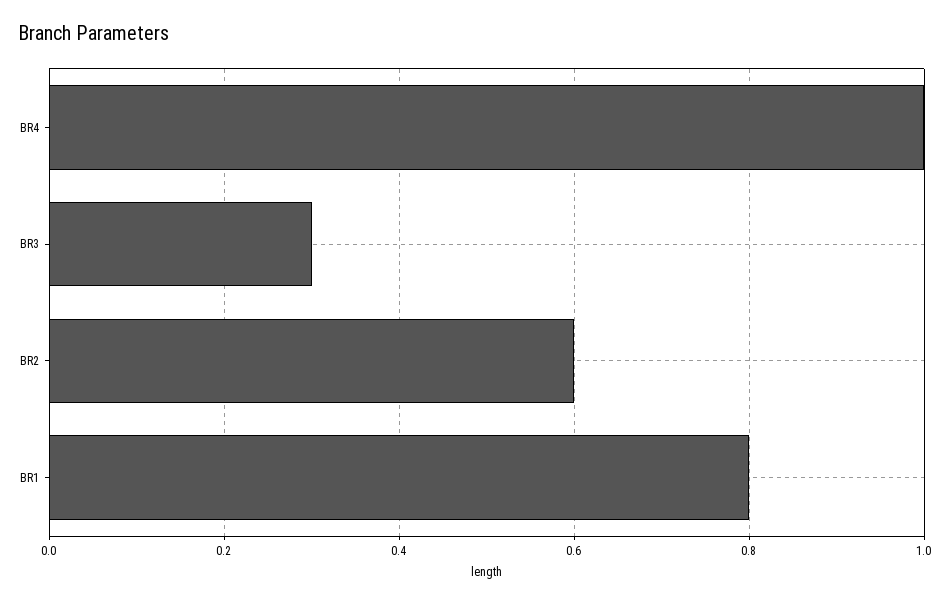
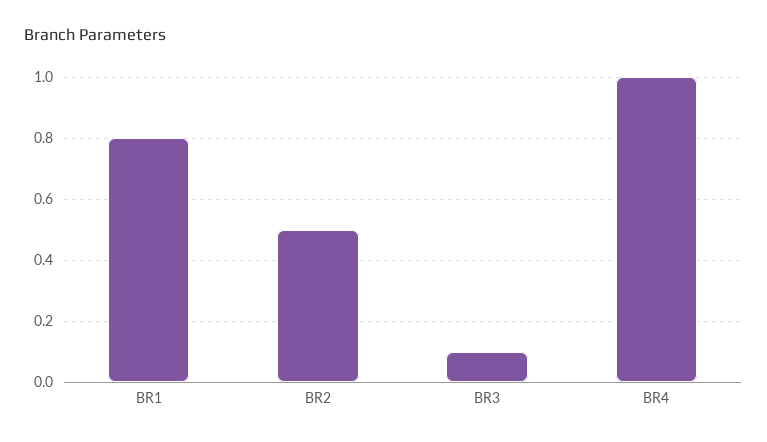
BR3: 0.3 -> 0.1
BR2: 0.6 -> 0.5

